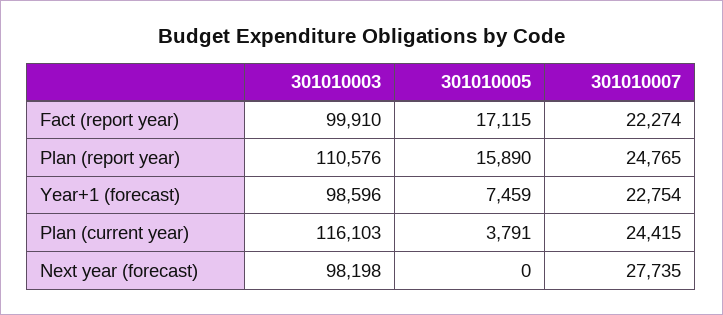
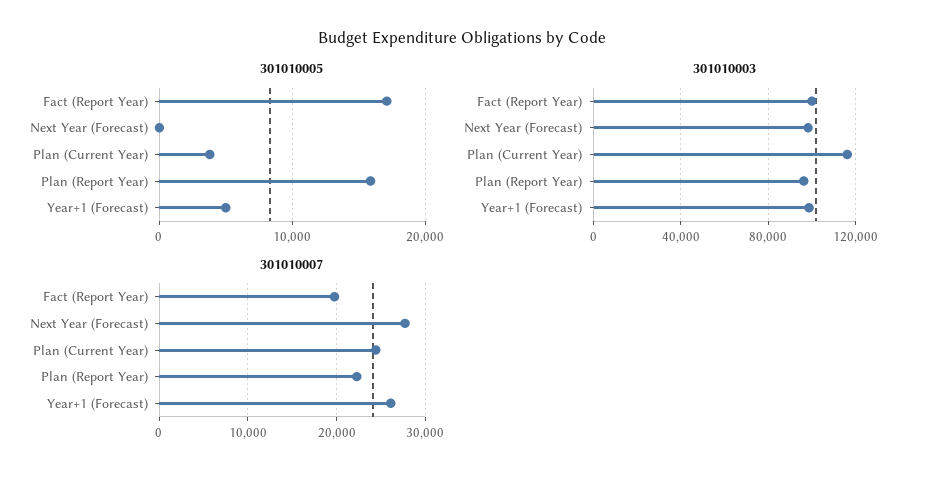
301010007, Fact (report year): 22274 -> 20000
301010003, Plan (report year): 110576 -> 95000
301010007, Plan (report year): 24765 -> 22000
301010005, Year+1 (forecast): 7459 -> 5000
301010007, Year+1 (forecast): 22754 -> 26000

